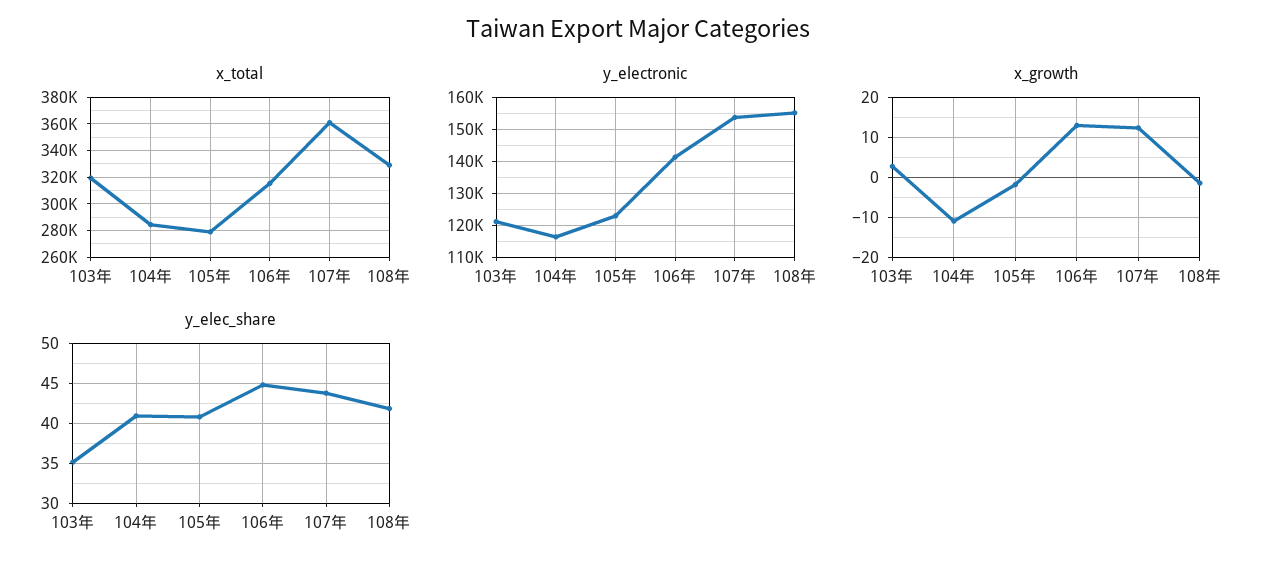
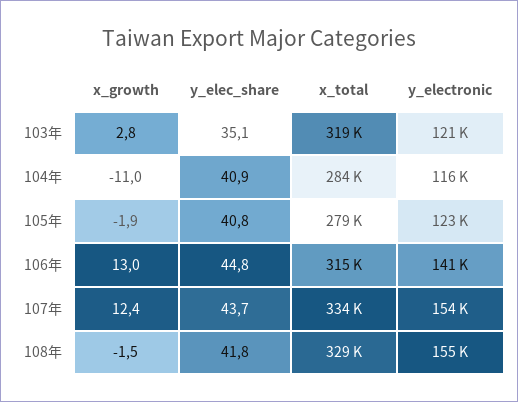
x_total, 107年: 360000 -> 334000

